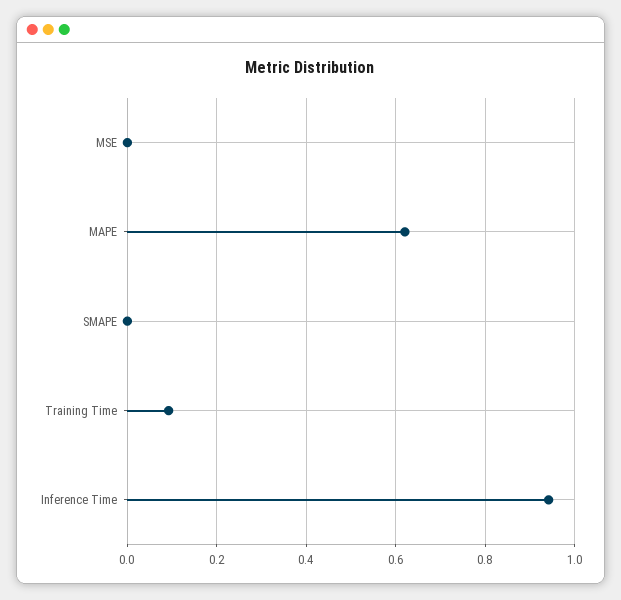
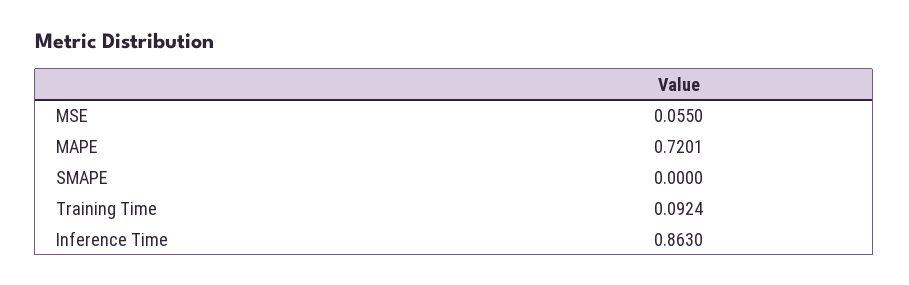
MSE: 0 -> 0.055
MAPE: 0.62 -> 0.7201
Inference Time: 0.94 -> 0.863

